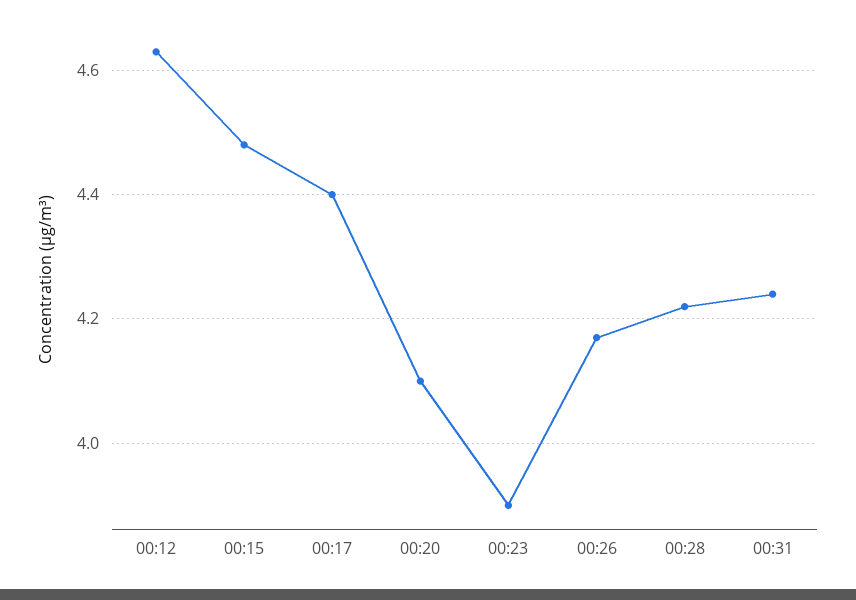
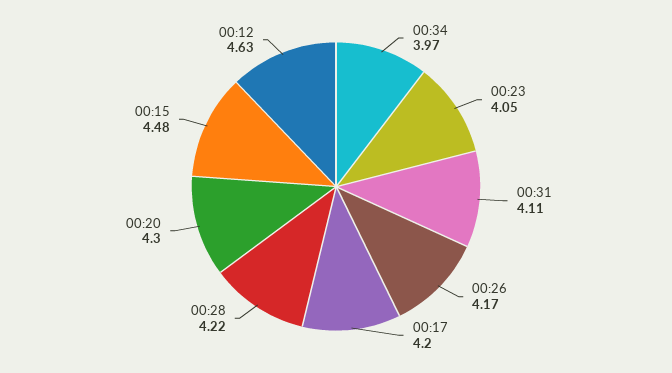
00:17: 4.4 -> 4.2
00:20: 4.1 -> 4.3
00:23: 3.9 -> 4.05
00:31: 4.25 -> 4.11
00:34: none -> 3.97

